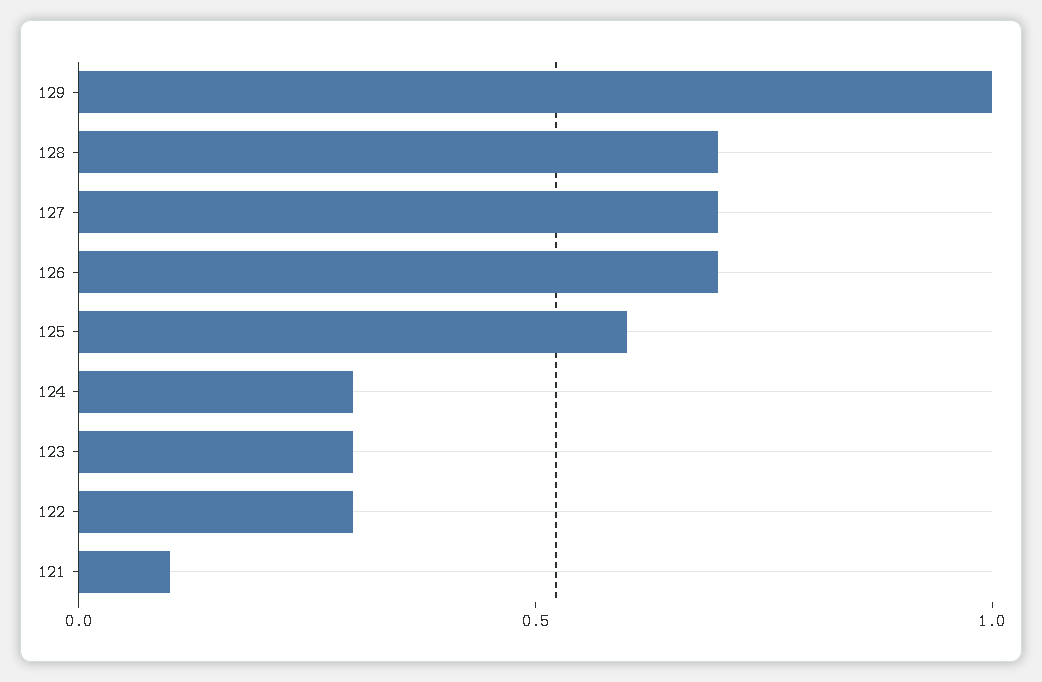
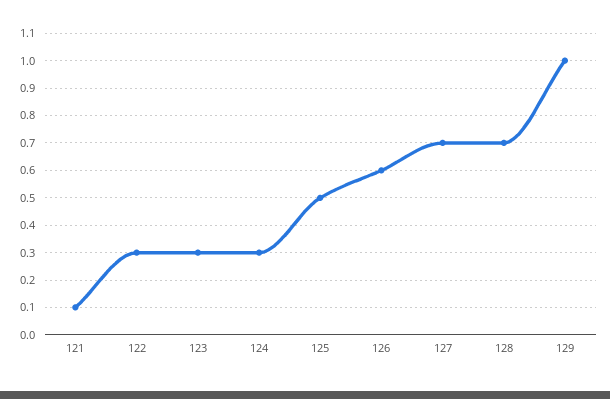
126: 0.7 -> 0.6
125: 0.6 -> 0.5

